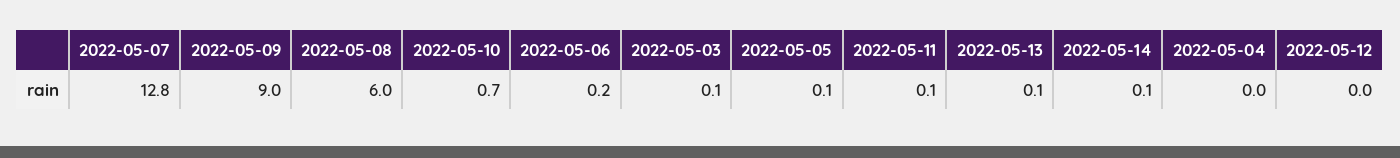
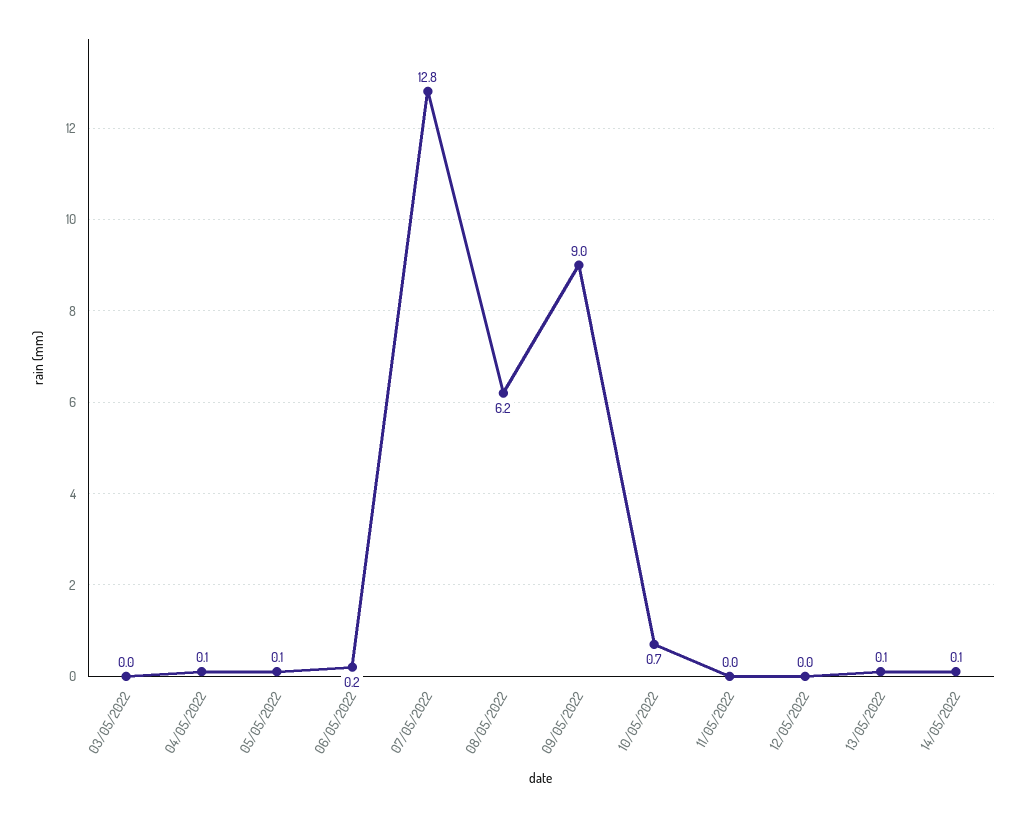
2022-05-08: 6 -> 6.2
2022-05-03: 0.1 -> 0
2022-05-11: 0.1 -> 0
2022-05-04: 0 -> 0.1

